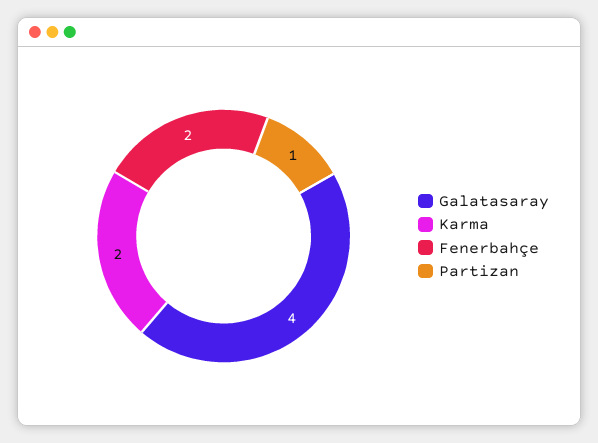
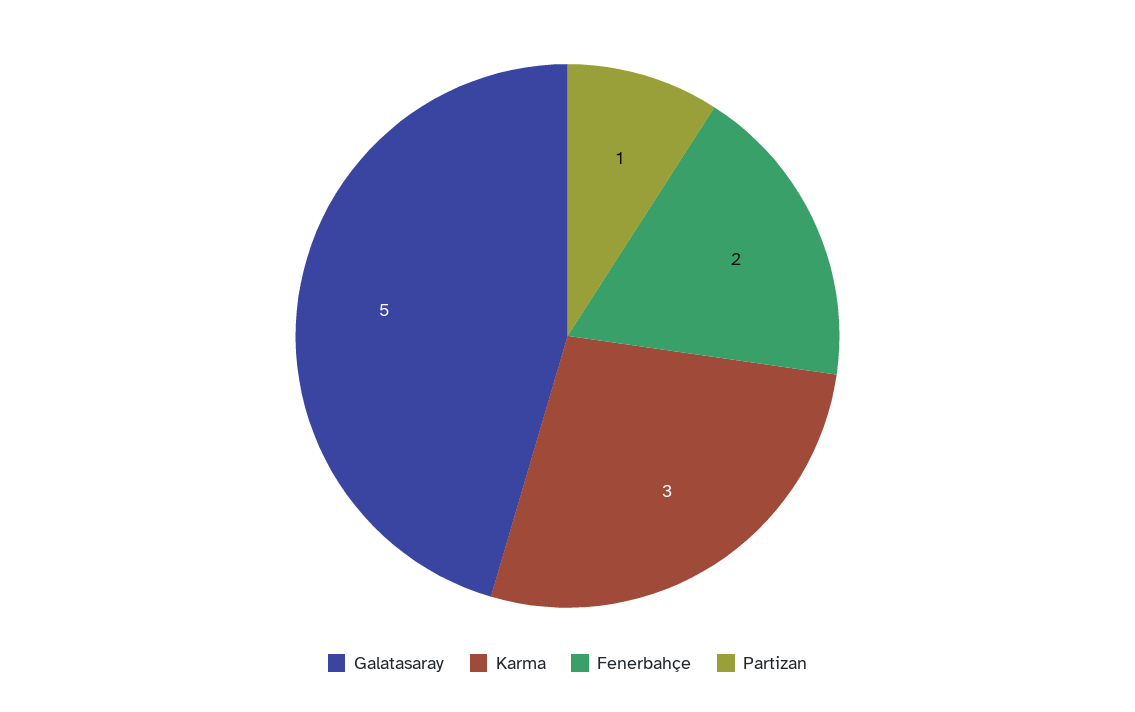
Galatasaray: 4 -> 5
Karma: 2 -> 3

